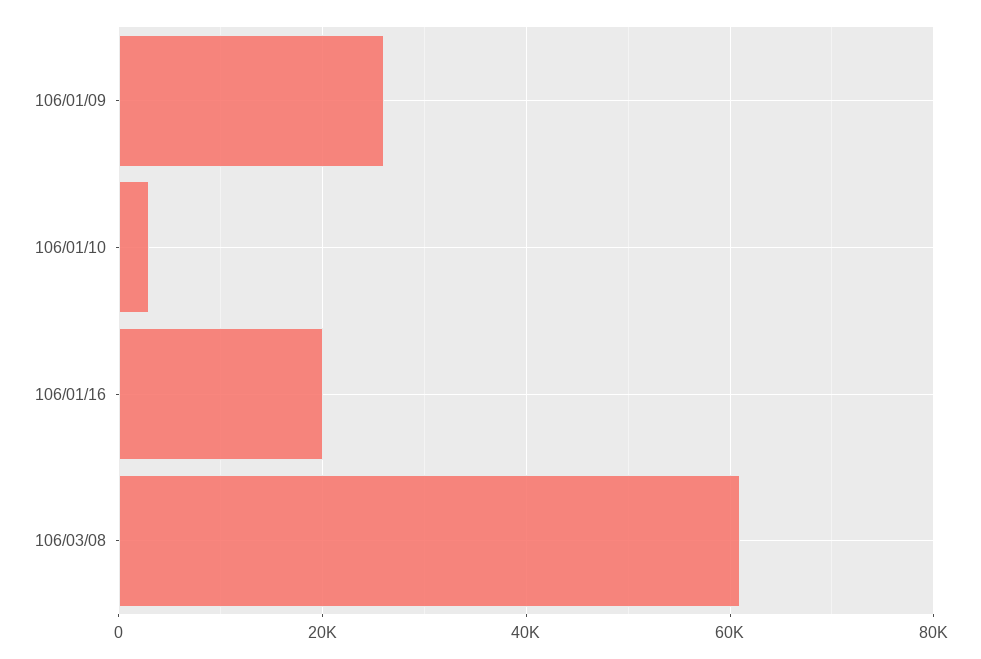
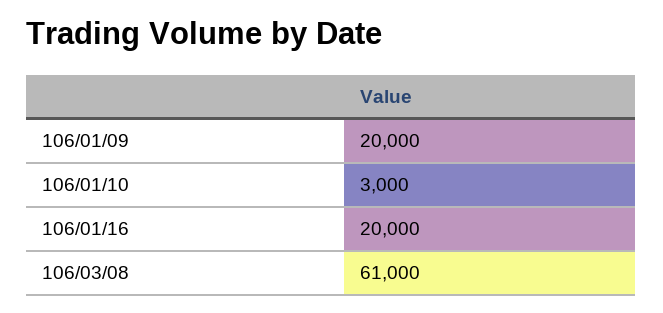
106/01/09: 26000 -> 20000

